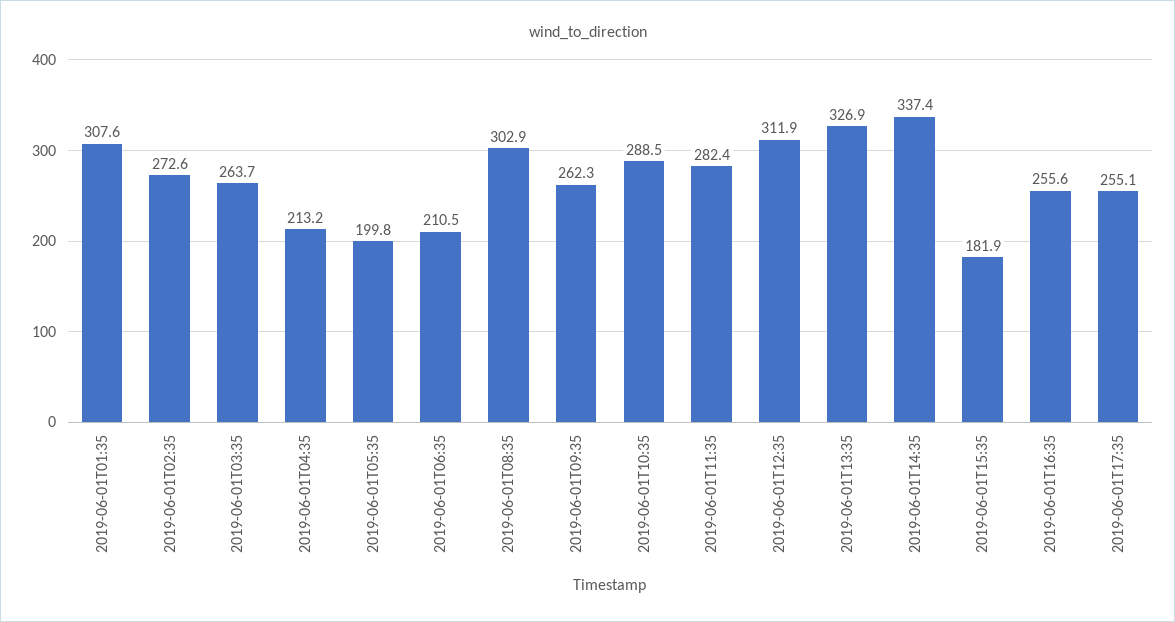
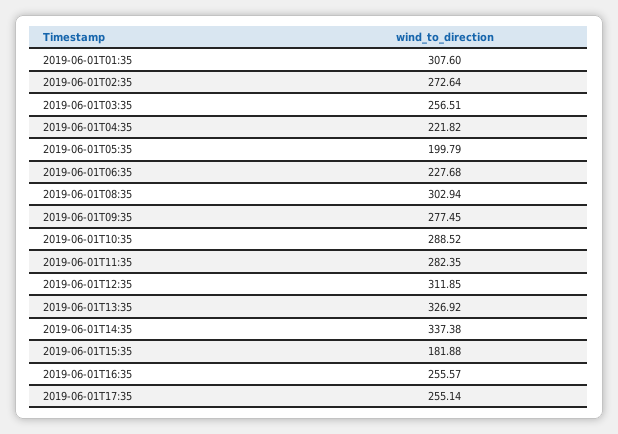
2019-06-01T03:35: 263.7 -> 256.51
2019-06-01T04:35: 213.2 -> 221.82
2019-06-01T06:35: 210.5 -> 227.68
2019-06-01T09:35: 262.3 -> 277.45

